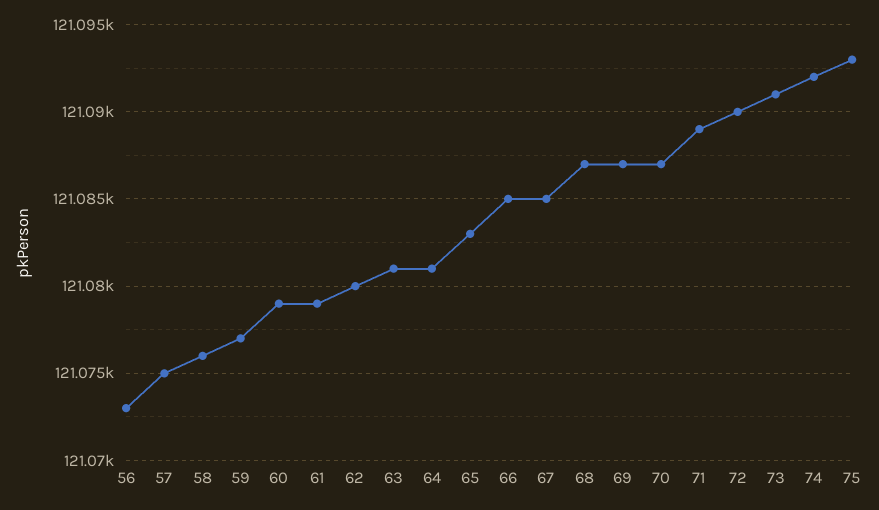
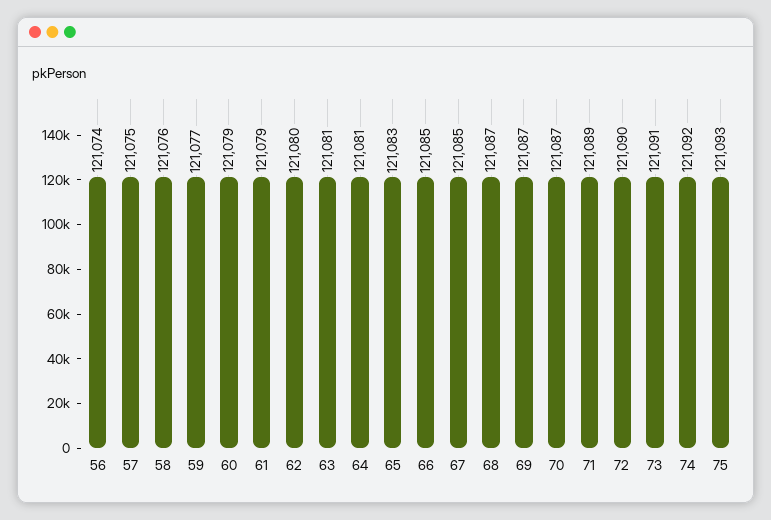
56: 121073 -> 121074

